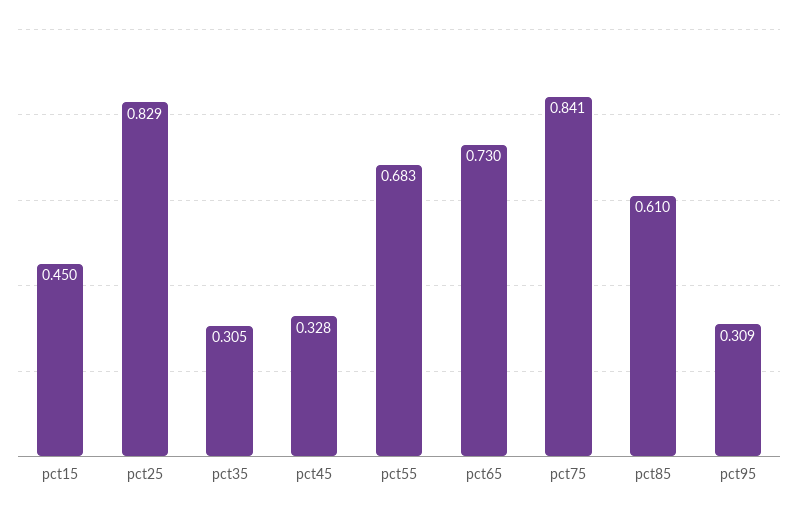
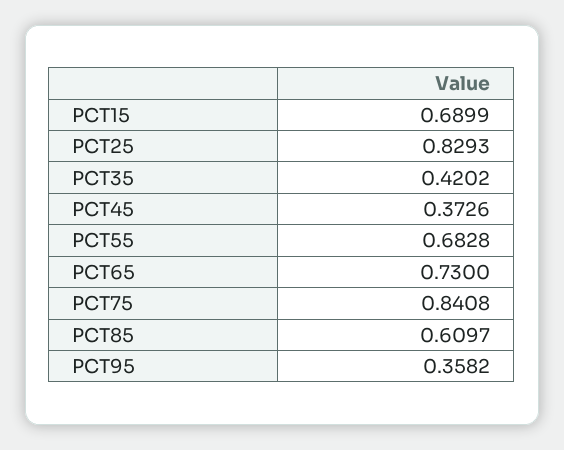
pct15: 0.45 -> 0.6899
pct35: 0.305 -> 0.4202
pct45: 0.328 -> 0.3726
pct95: 0.309 -> 0.3582

